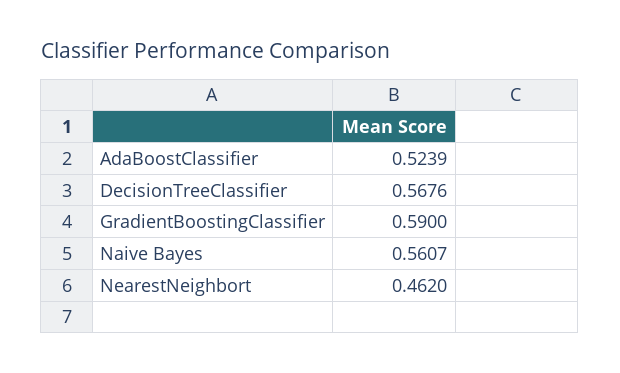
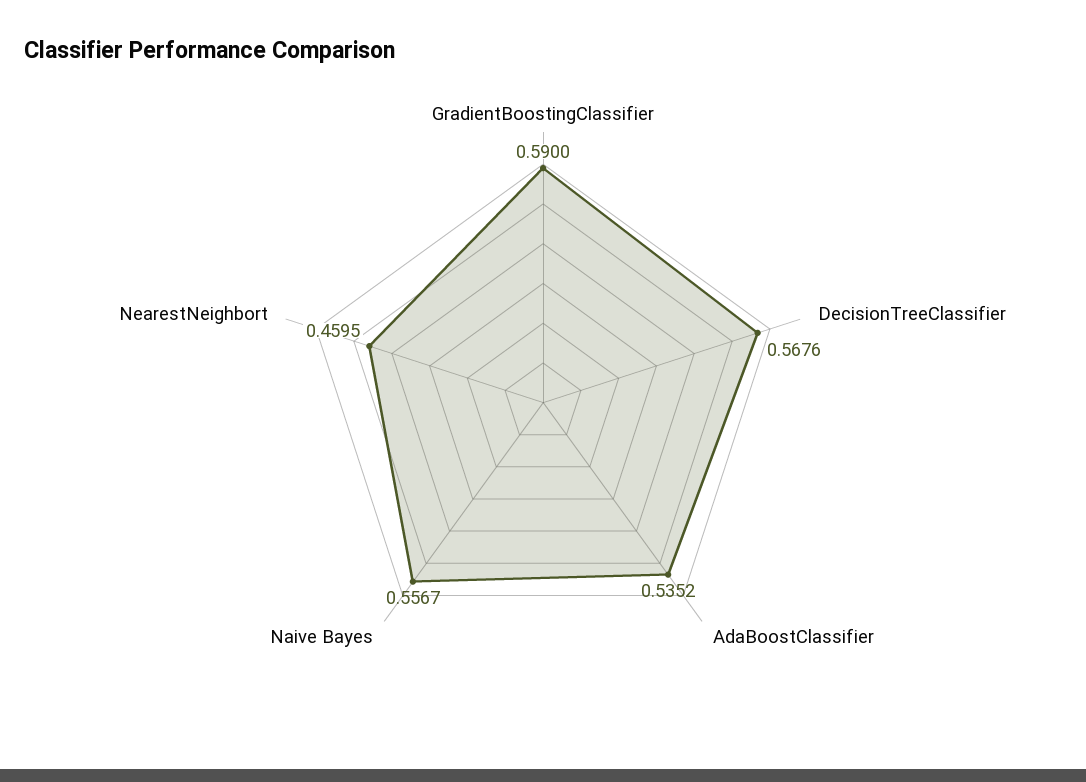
AdaBoostClassifier: 0.5239 -> 0.5352
Naive Bayes: 0.5607 -> 0.5567
NearestNeighbort: 0.462 -> 0.4595

